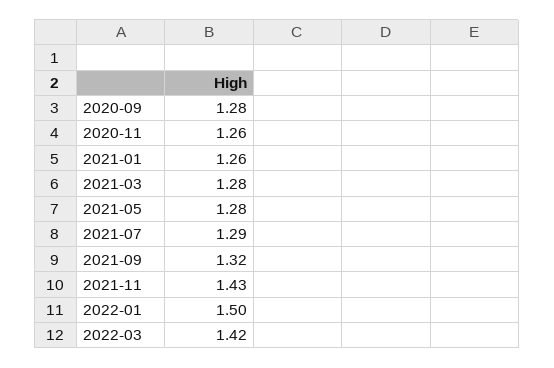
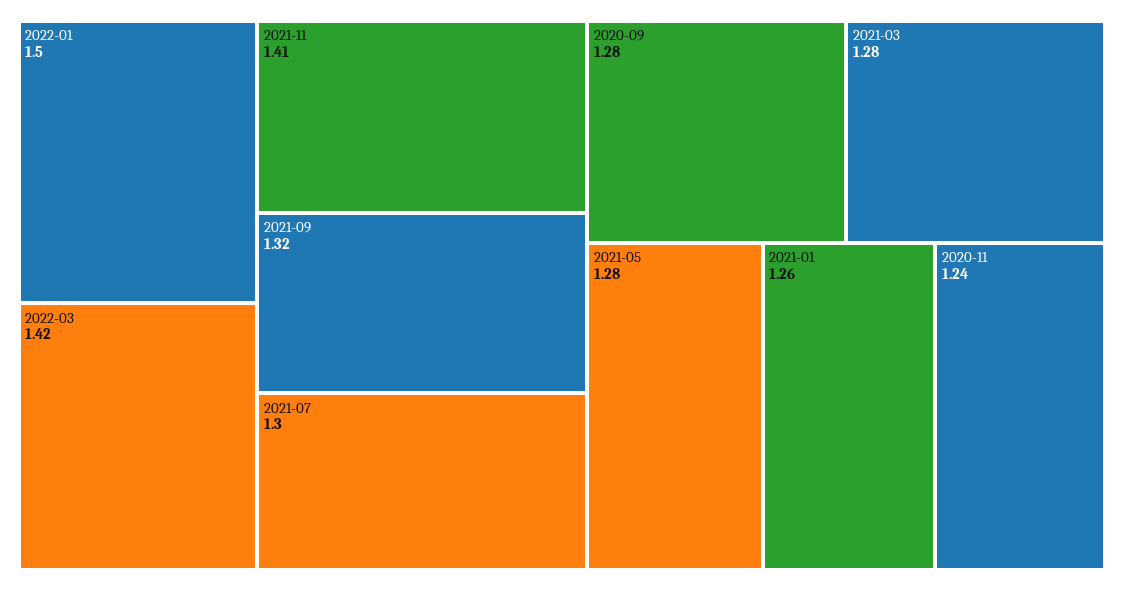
2020-11: 1.26 -> 1.24
2021-07: 1.29 -> 1.3
2021-11: 1.43 -> 1.41

